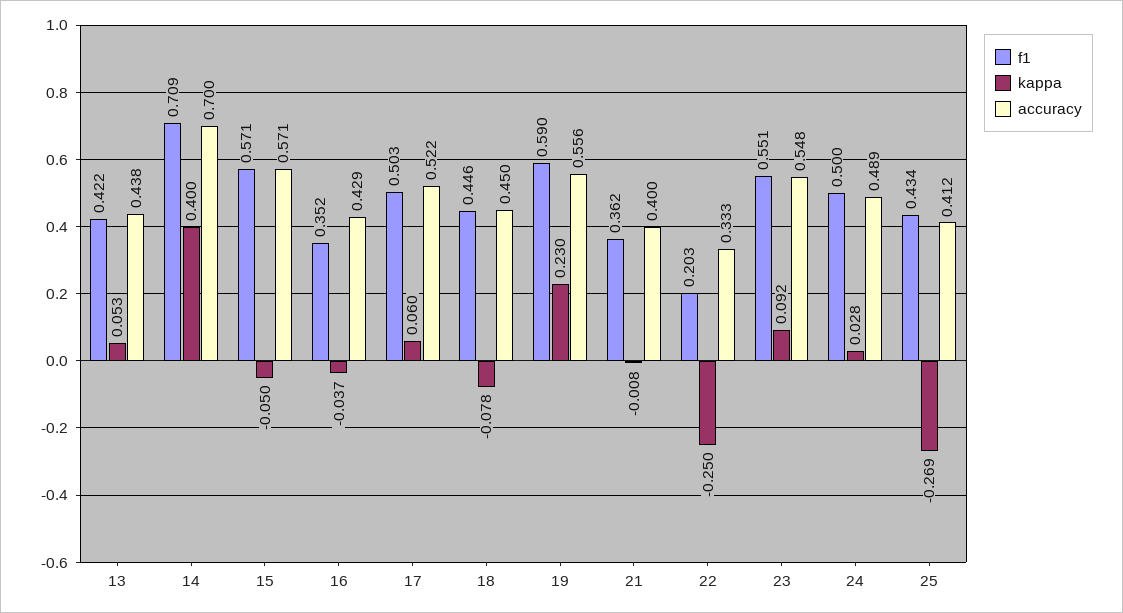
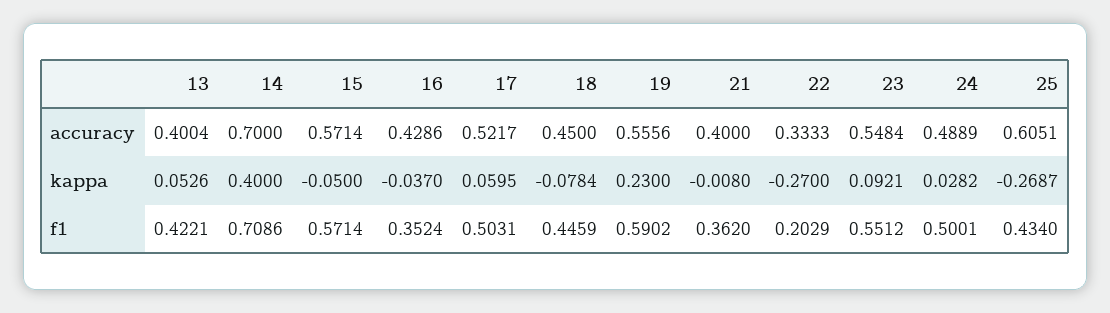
accuracy, 13: 0.438 -> 0.4004
kappa, 22: -0.25 -> -0.27
accuracy, 25: 0.412 -> 0.6051

